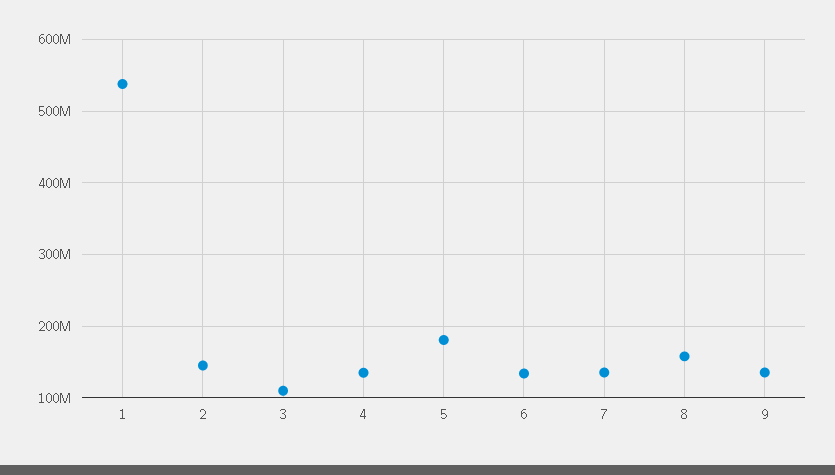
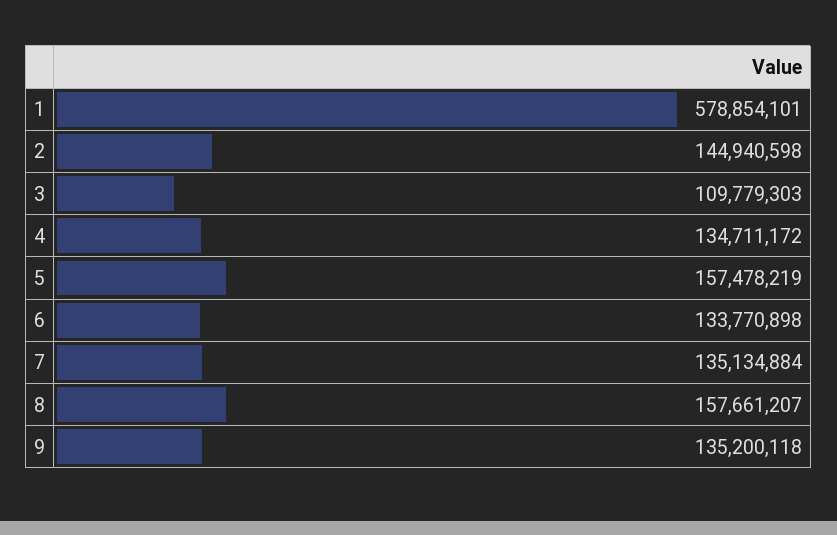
1: 540000000 -> 578854101
5: 180000000 -> 157478219

